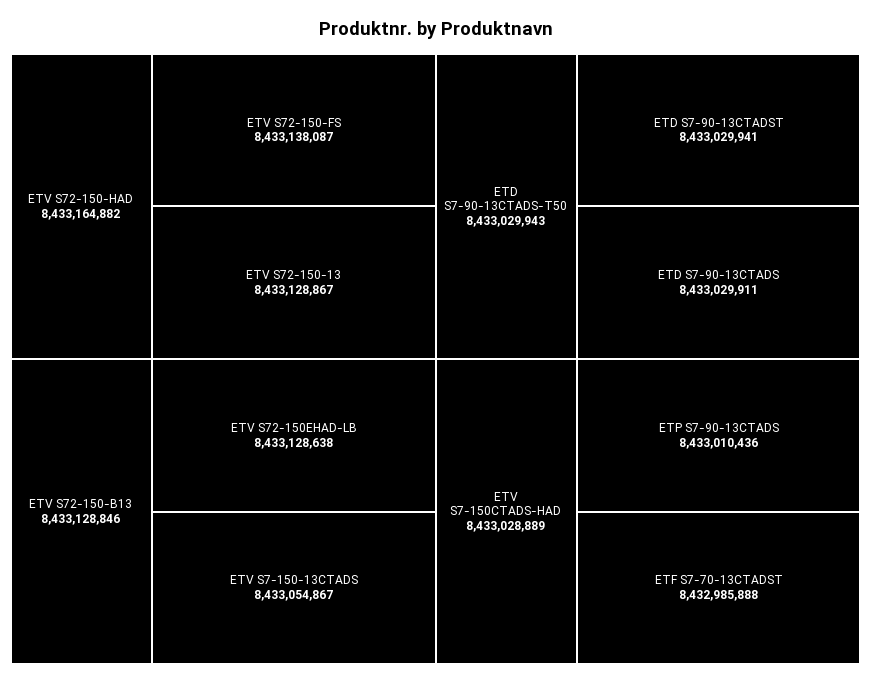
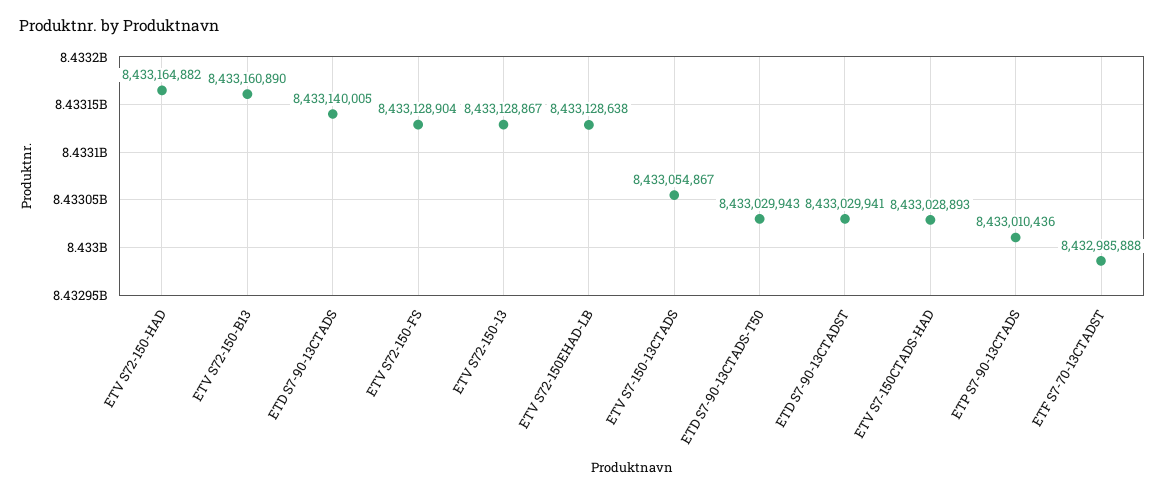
ETV S72-150-FS: 8433138087 -> 8433128904
ETV S72-150-B13: 8433128846 -> 8433160890
ETD S7-90-13CTADS: 8433029911 -> 8433140005
ETV S7-150CTADS-HAD: 8433028889 -> 8433028893

